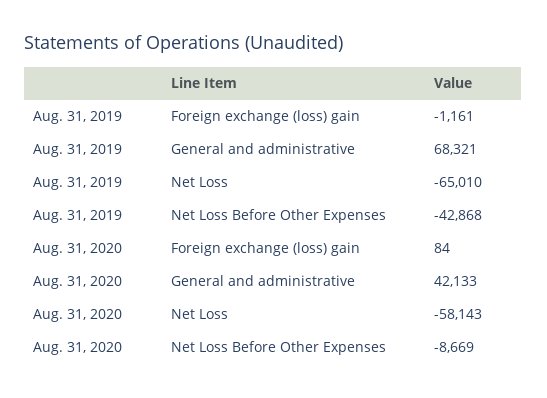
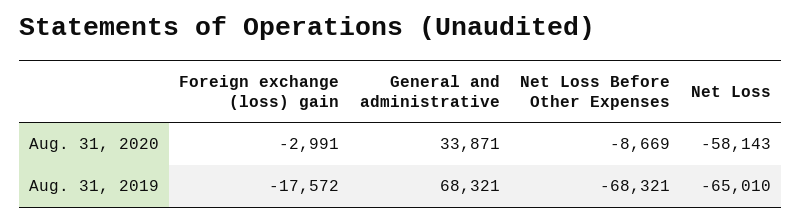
Aug. 31, 2019, Foreign exchange (loss) gain: -1161 -> -17572
Aug. 31, 2019, Net Loss Before Other Expenses: -42868 -> -68321
Aug. 31, 2020, Foreign exchange (loss) gain: 84 -> -2991
Aug. 31, 2020, General and administrative: 42133 -> 33871

